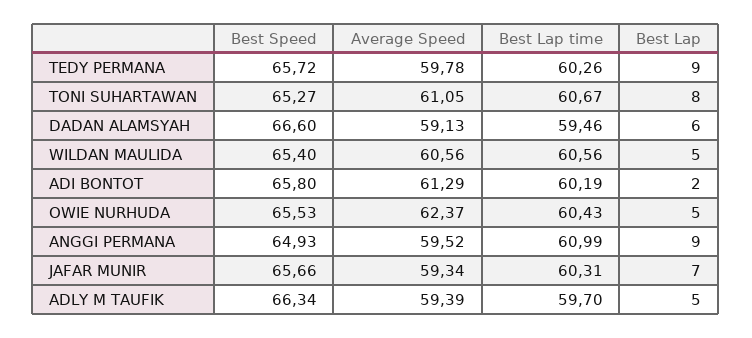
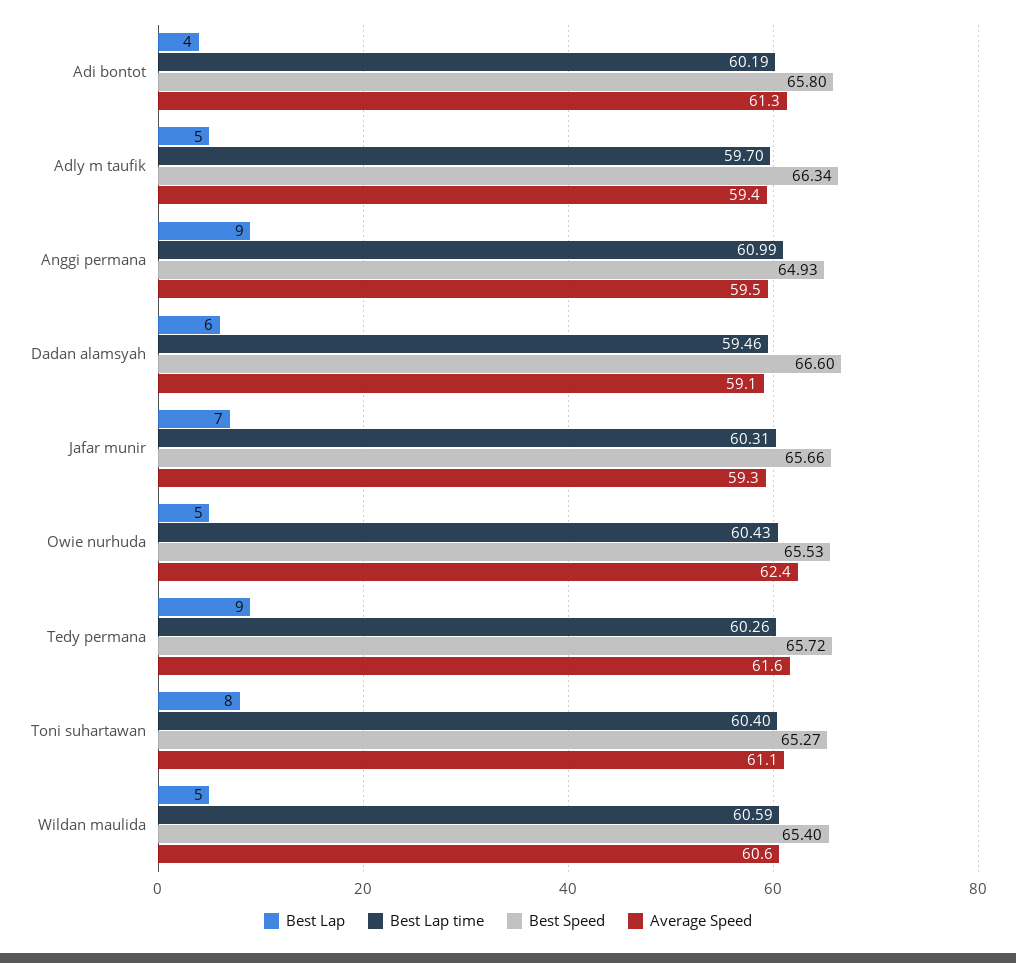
Average Speed, TEDY PERMANA: 59.78 -> 61.6
Best Lap time, TONI SUHARTAWAN: 60.67 -> 60.4
Best Lap time, WILDAN MAULIDA: 60.56 -> 60.59
Best Lap, ADI BONTOT: 2 -> 4

